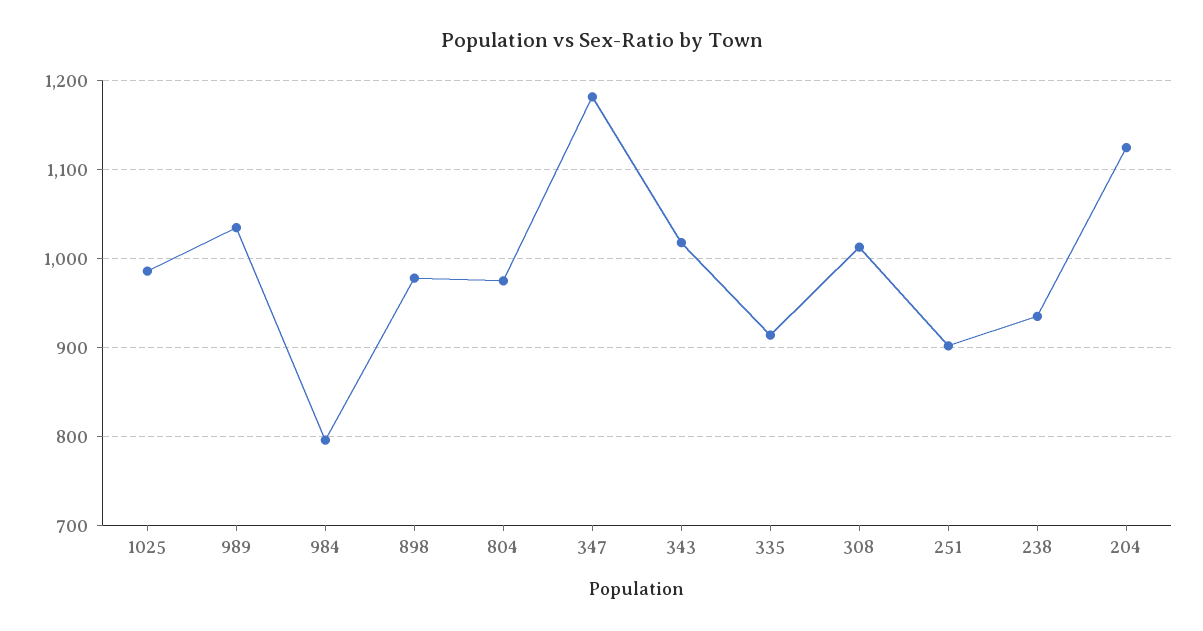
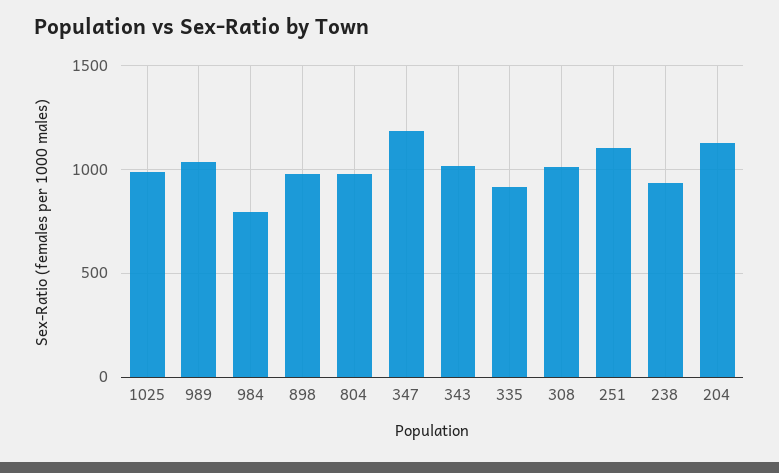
251: 900 -> 1100

